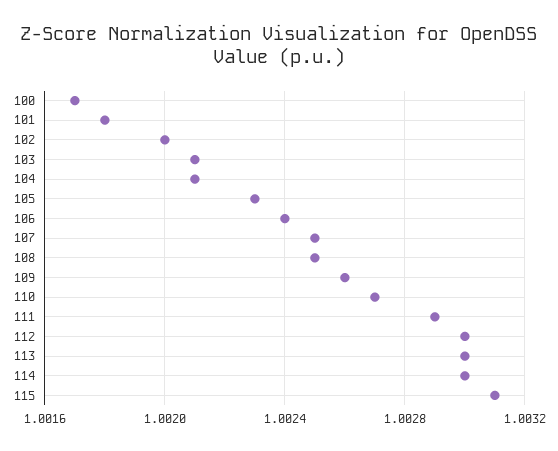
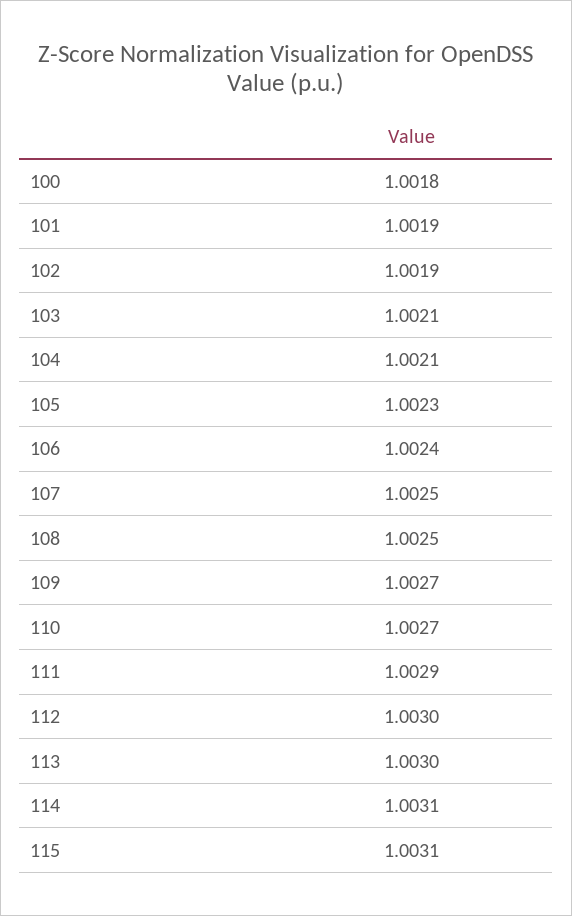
100: 1.0017 -> 1.0018
101: 1.0018 -> 1.0019
102: 1.002 -> 1.0019
109: 1.0026 -> 1.0027
114: 1.003 -> 1.0031

